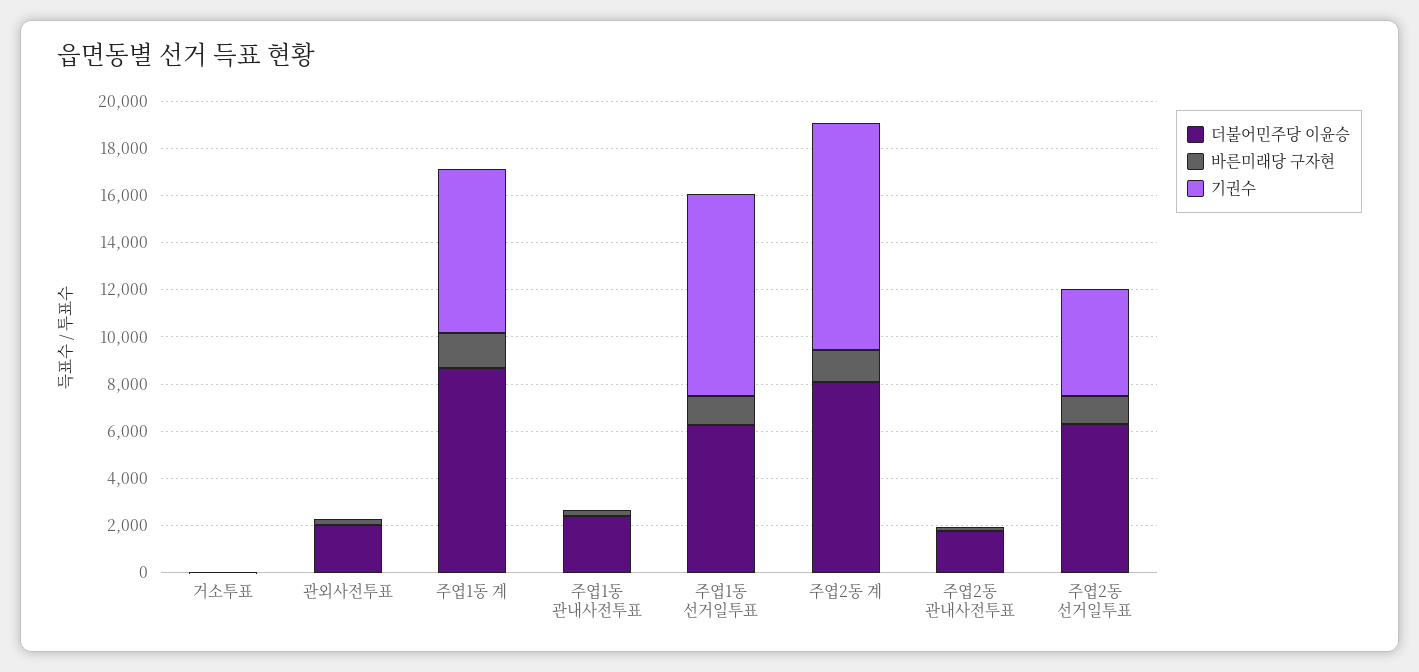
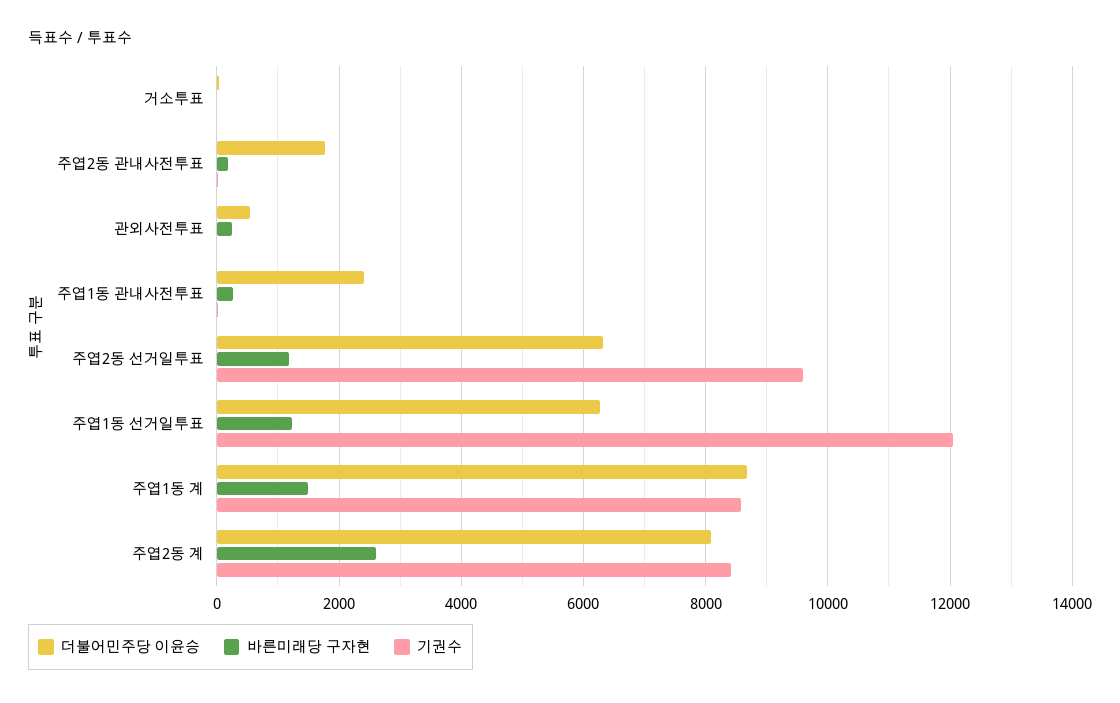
더불어민주당 이윤승, 관외사전투표: 2000 -> 600
기권수, 주엽1동 계: 7000 -> 8600
기권수, 주엽1동 선거일투표: 8500 -> 12000
바른미래당 구자현, 주엽2동 계: 1500 -> 2600
기권수, 주엽2동 계: 9500 -> 8400
기권수, 주엽2동 선거일투표: 4500 -> 9600

